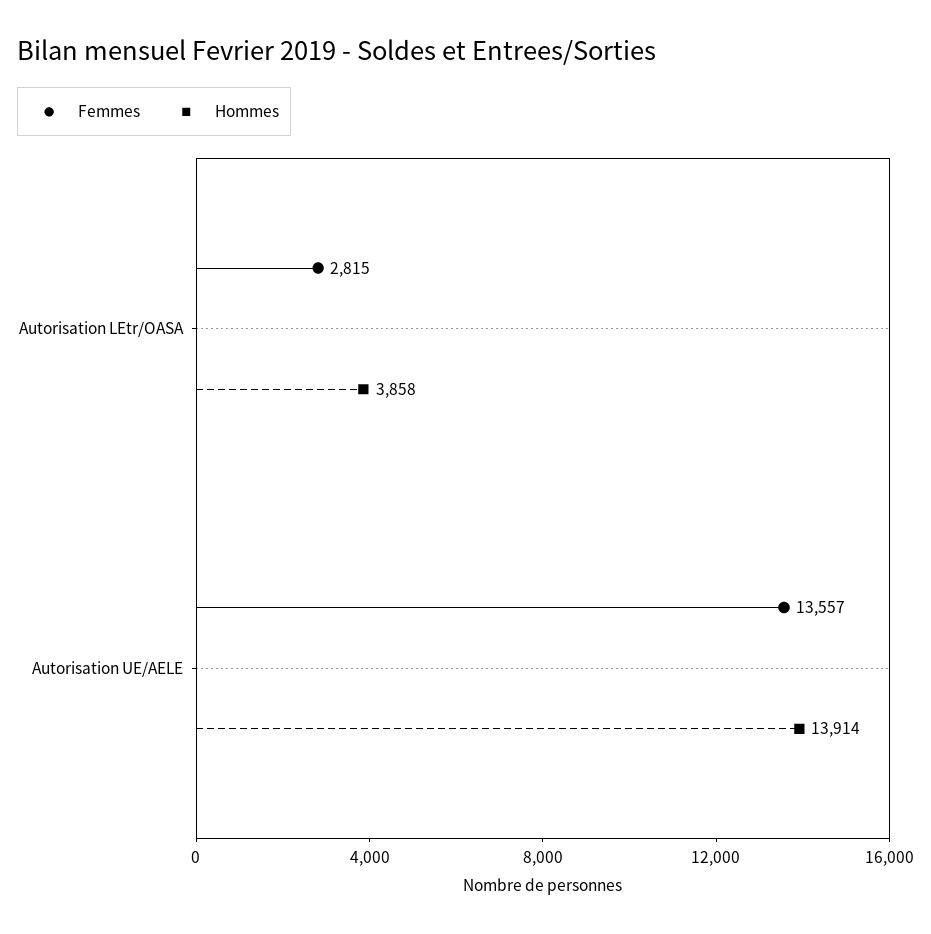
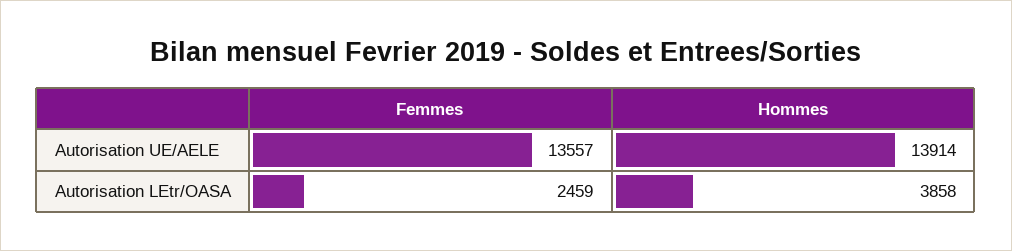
Femmes, Autorisation LEtr/OASA: 2815 -> 2459

